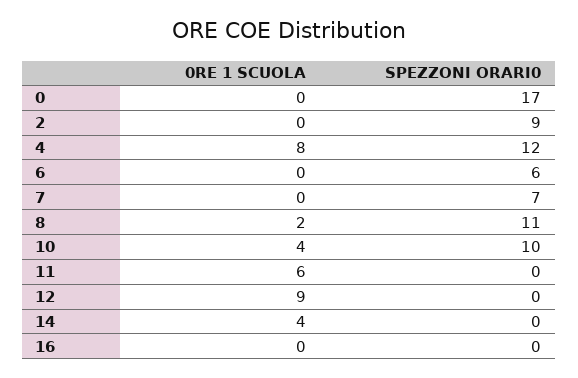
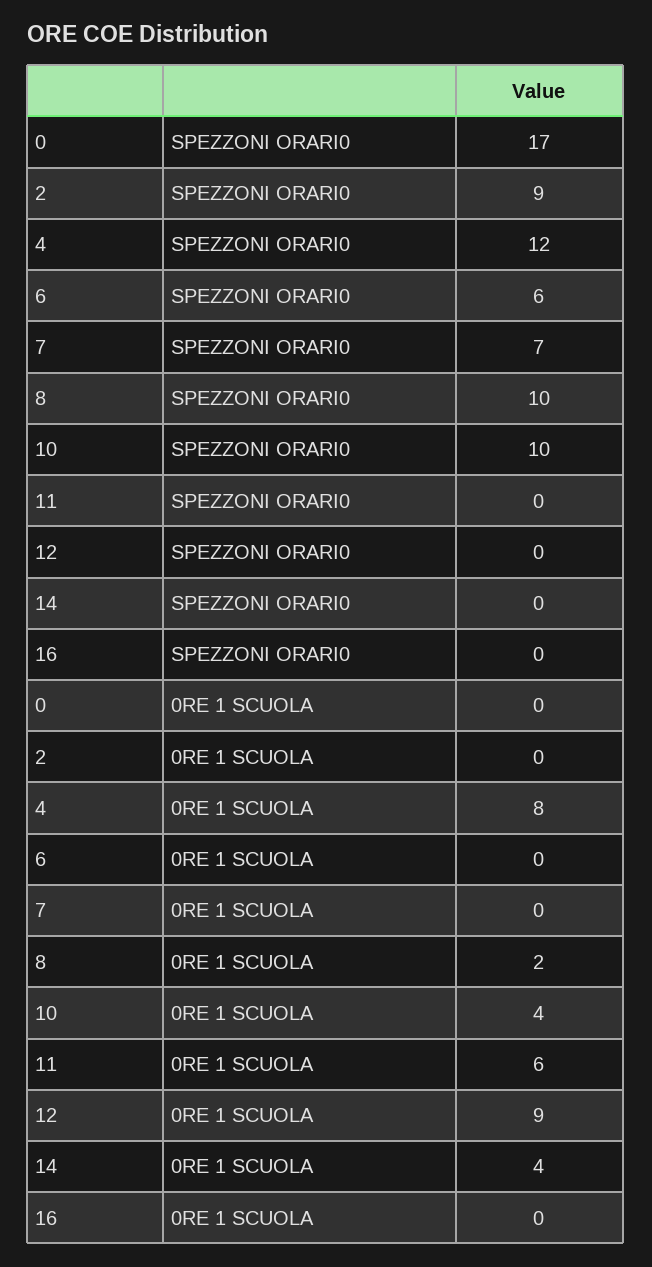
SPEZZONI ORARI0, 8: 11 -> 10

